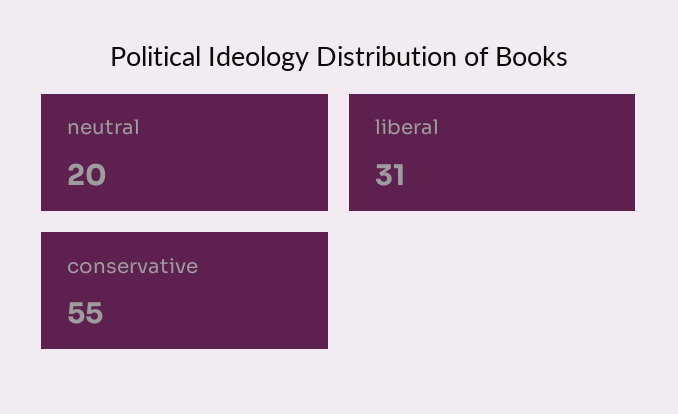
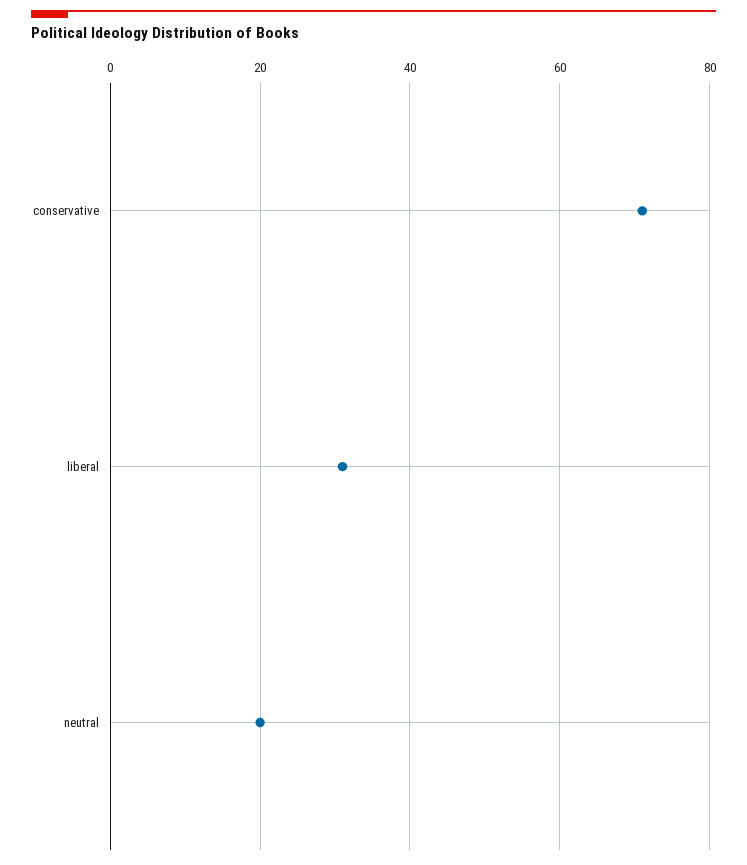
conservative: 55 -> 70

